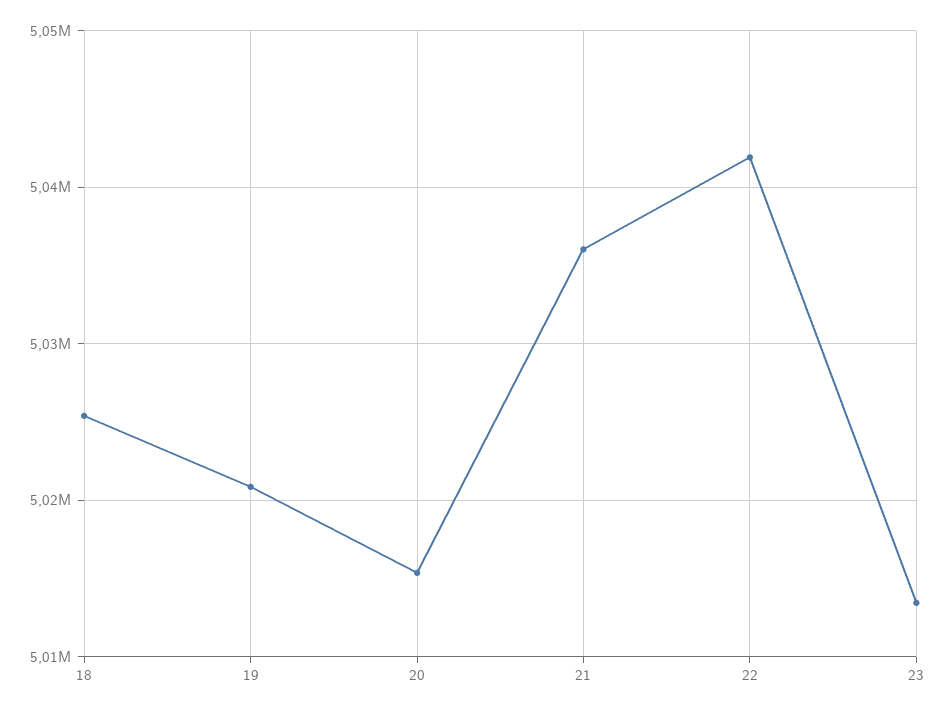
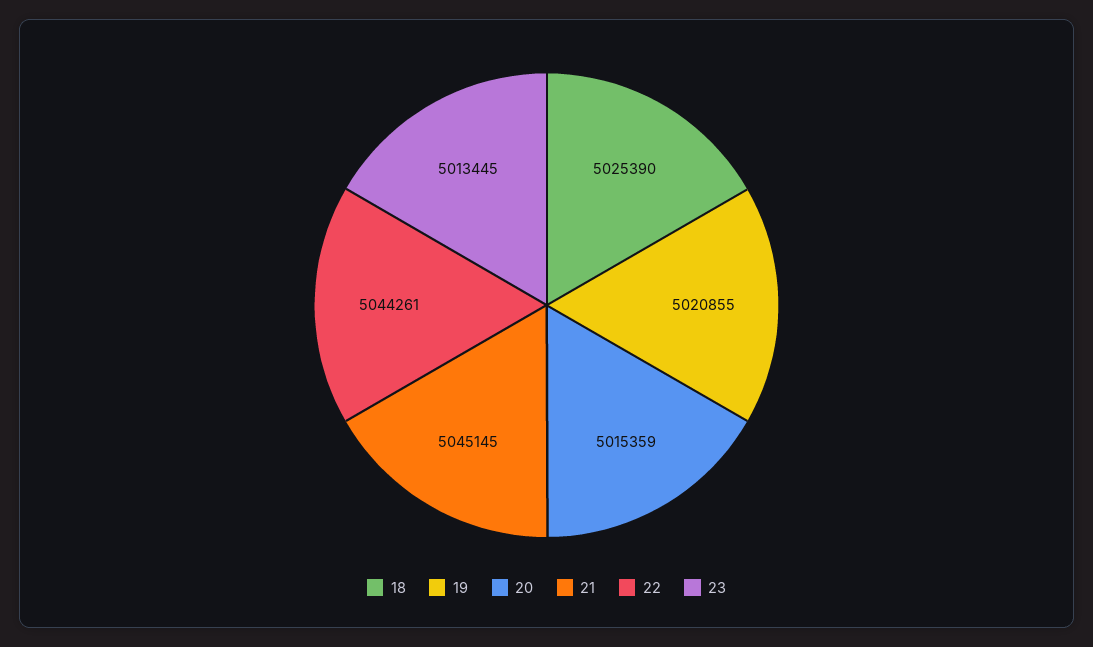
21: 5036000 -> 5045145
22: 5042000 -> 5044261

